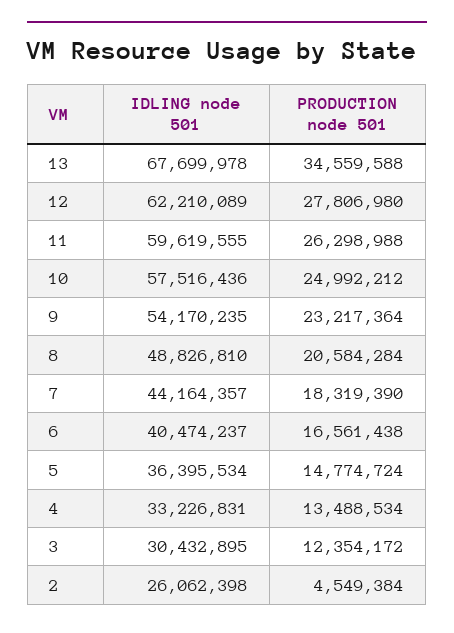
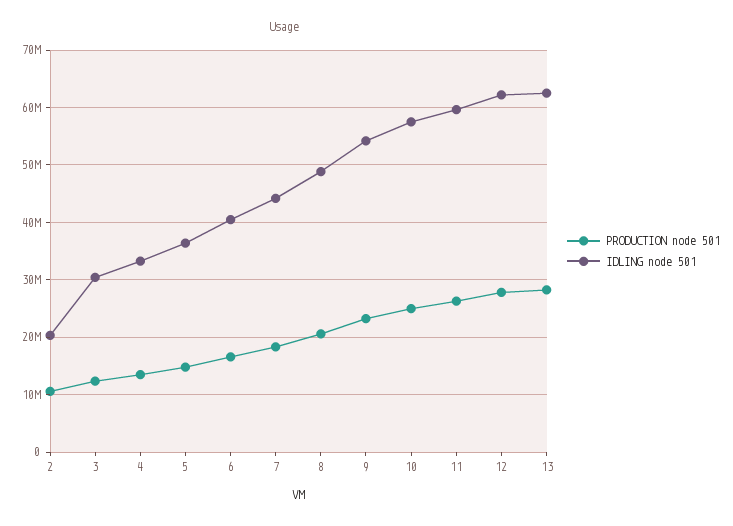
IDLING node 501, 13: 67699978 -> 62000000
PRODUCTION node 501, 13: 34559588 -> 28000000
IDLING node 501, 2: 26062398 -> 20000000
PRODUCTION node 501, 2: 4549384 -> 10000000

